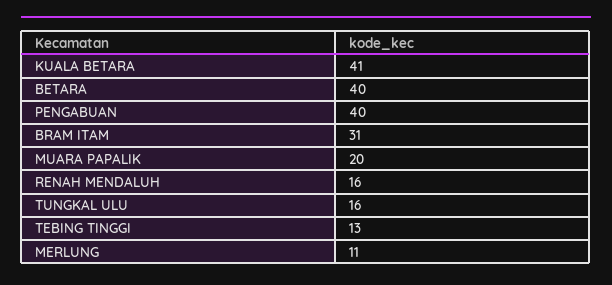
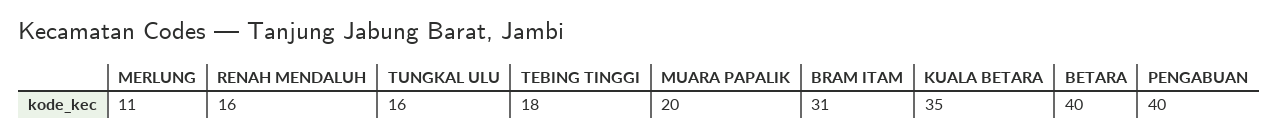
KUALA BETARA: 41 -> 35
TEBING TINGGI: 13 -> 18

